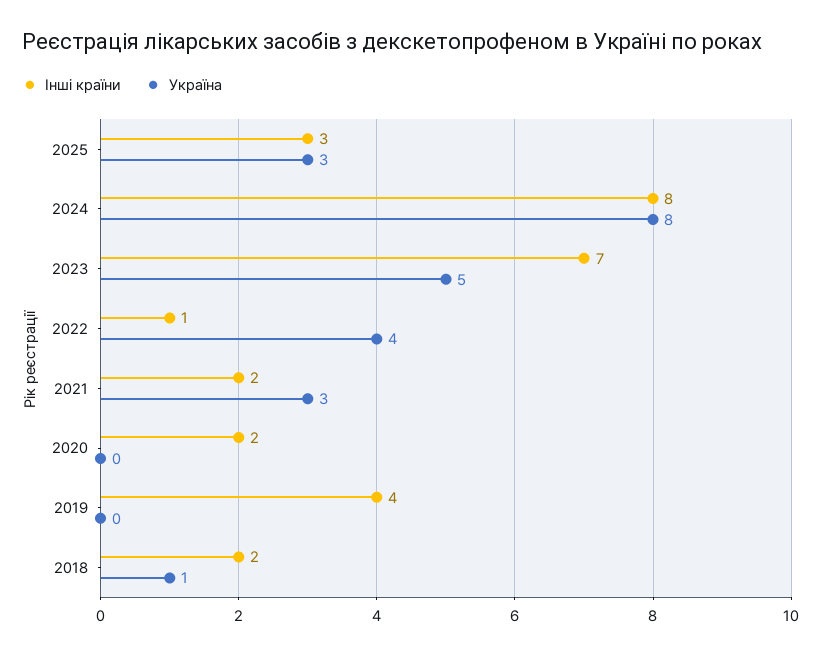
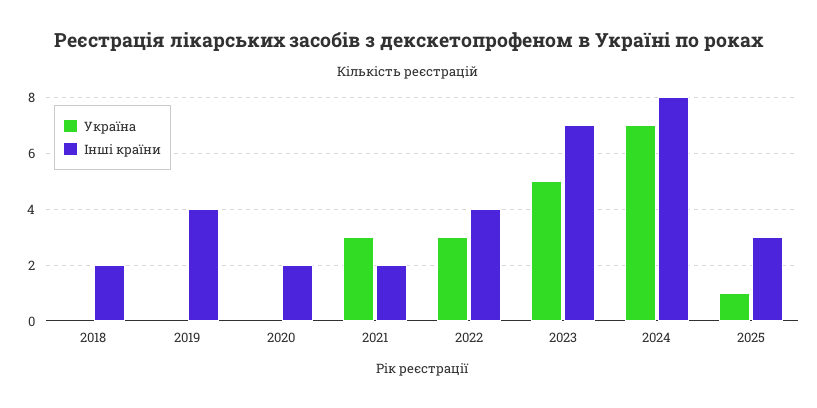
Україна, 2025: 3 -> 1
Україна, 2024: 8 -> 7
Інші країни, 2022: 1 -> 4
Україна, 2022: 4 -> 3
Україна, 2018: 1 -> 0

